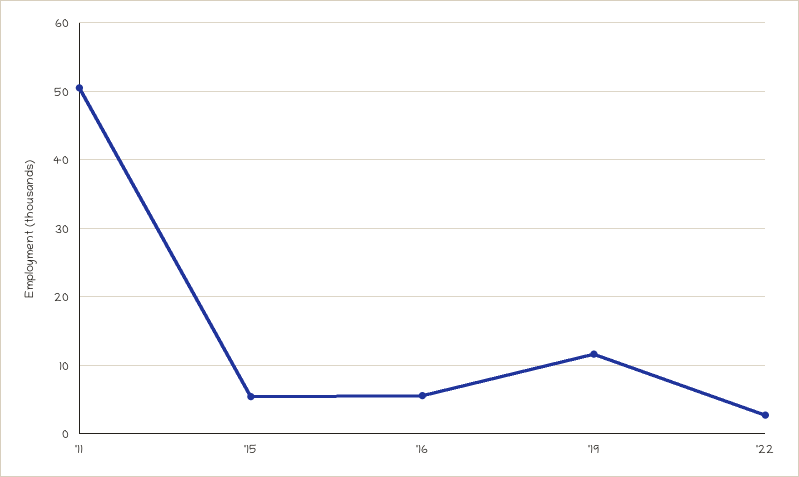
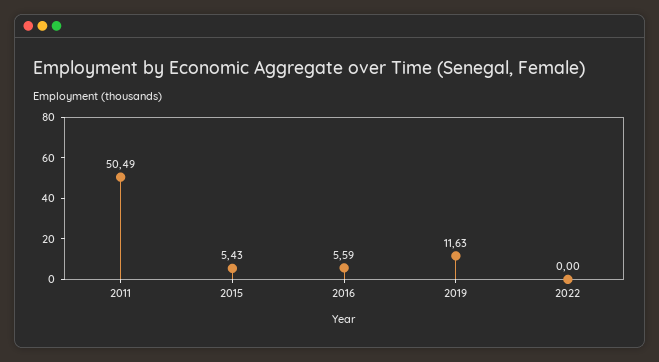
'22: 3 -> 0

